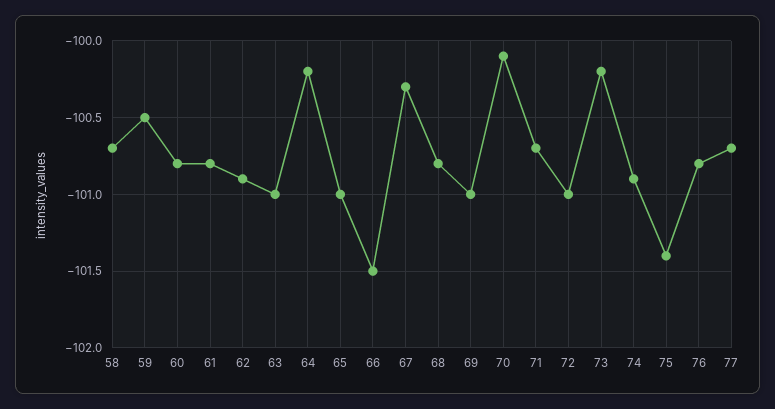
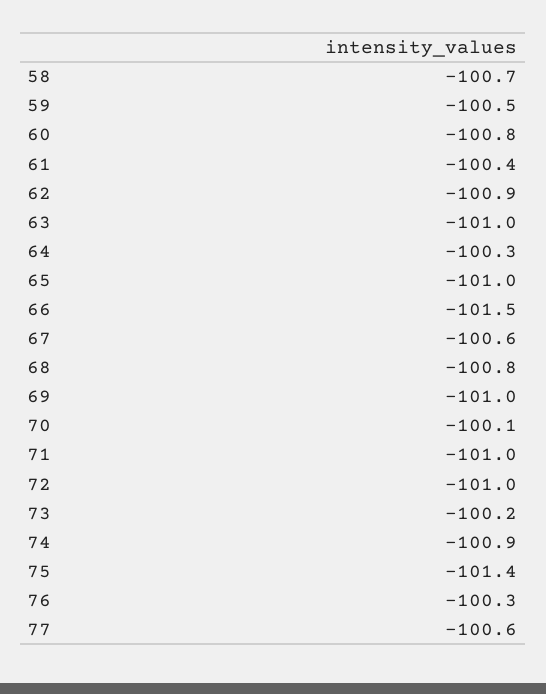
61: -100.8 -> -100.4
64: -100.2 -> -100.3
67: -100.3 -> -100.6
71: -100.7 -> -101
76: -100.8 -> -100.3
77: -100.7 -> -100.6

